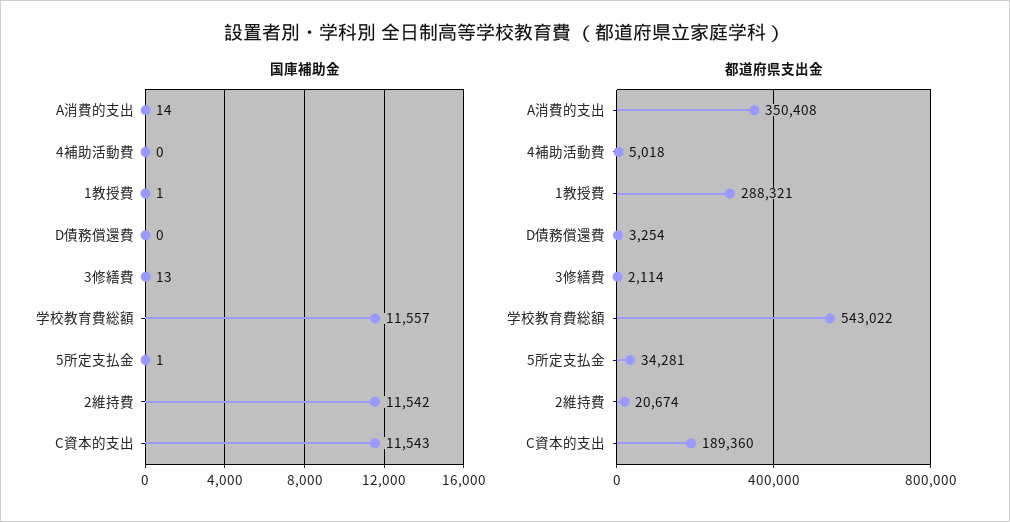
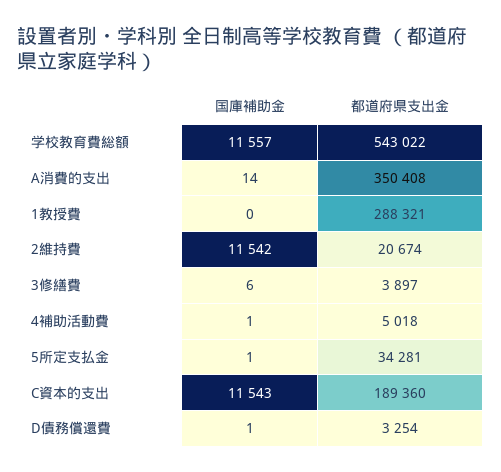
国庫補助金, 4補助活動費: 0 -> 1
国庫補助金, 1教授費: 1 -> 0
国庫補助金, D債務償還費: 0 -> 1
国庫補助金, 3修繕費: 13 -> 6
都道府県支出金, 3修繕費: 2114 -> 3897

